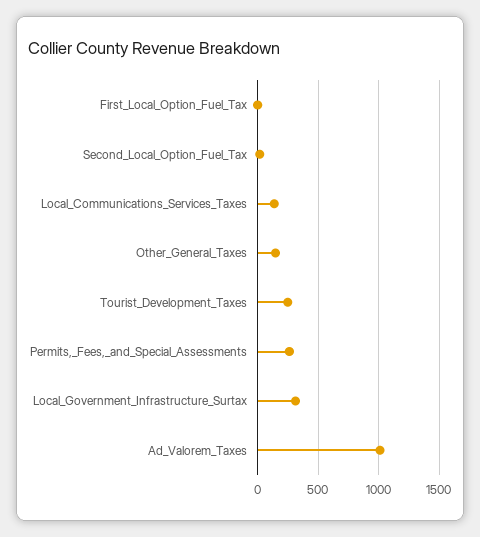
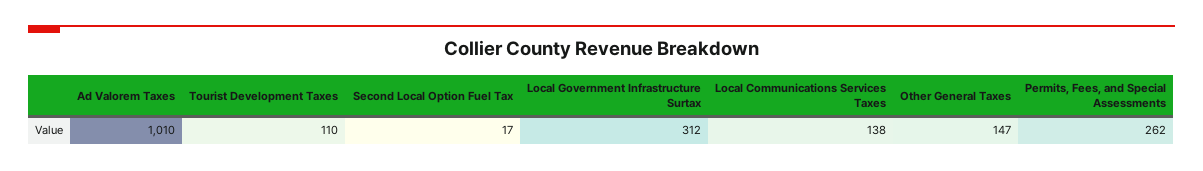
First_Local_Option_Fuel_Tax: 0 -> none
Tourist_Development_Taxes: 250 -> 110

